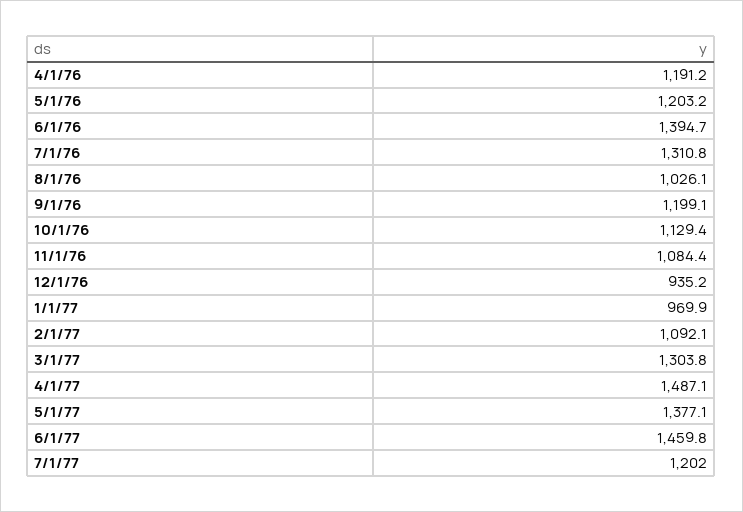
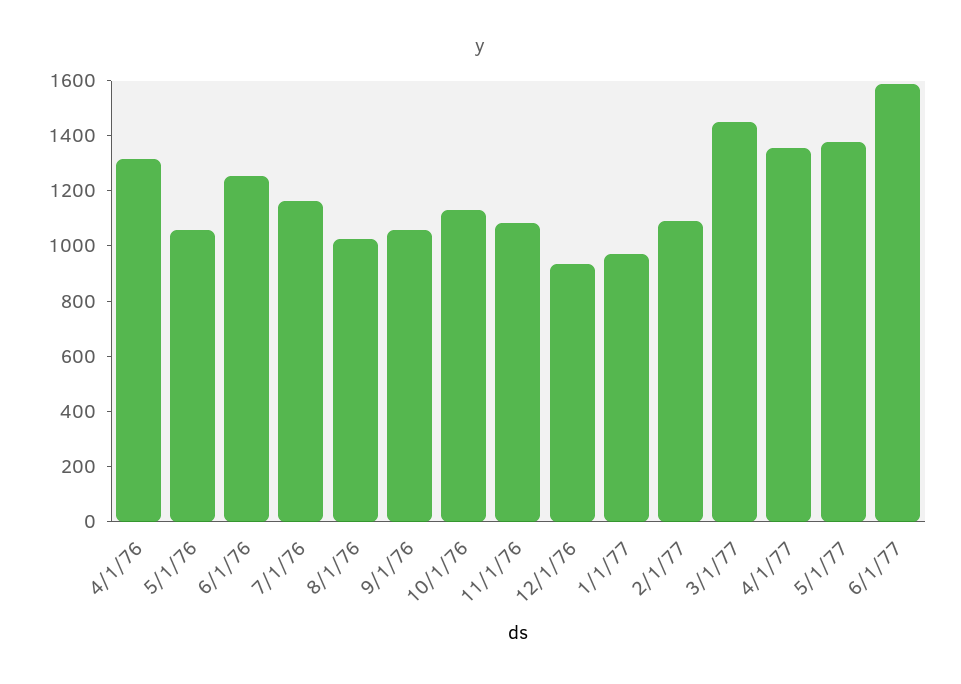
4/1/76: 1191.2 -> 1300
5/1/76: 1203.2 -> 1050
6/1/76: 1394.7 -> 1250
7/1/76: 1310.8 -> 1150
9/1/76: 1199.1 -> 1050
3/1/77: 1303.8 -> 1450
4/1/77: 1487.1 -> 1350
6/1/77: 1459.8 -> 1600
7/1/77: 1202 -> none

